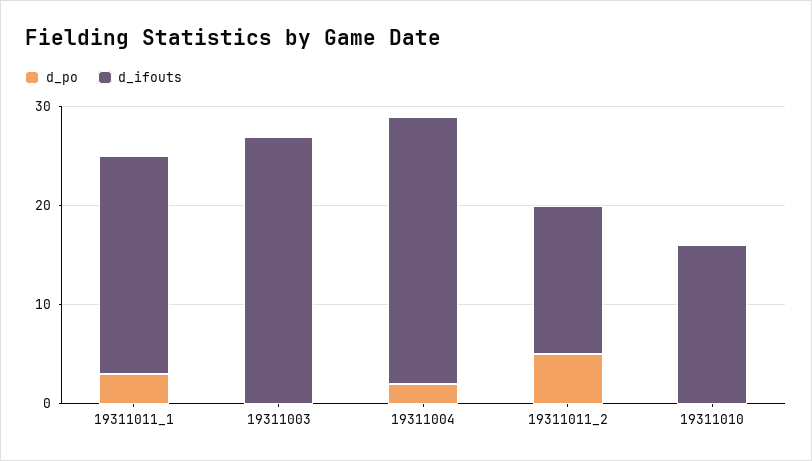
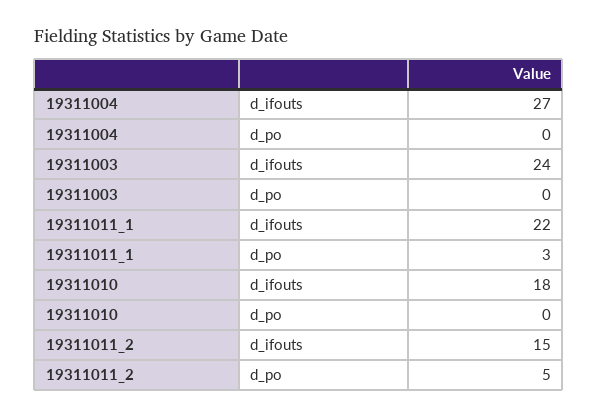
d_ifouts, 19311003: 27 -> 24
d_po, 19311004: 2 -> 0
d_ifouts, 19311010: 16 -> 18

